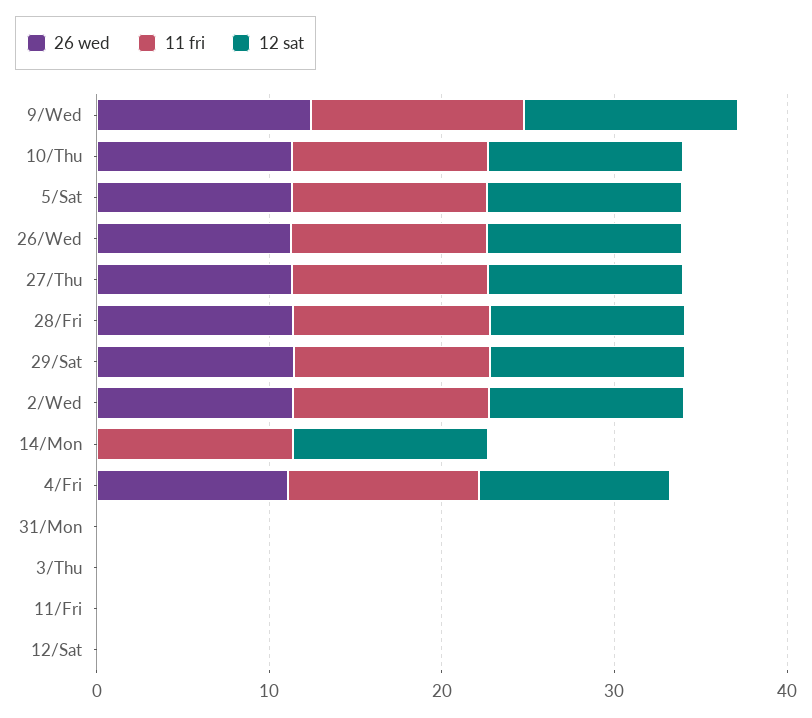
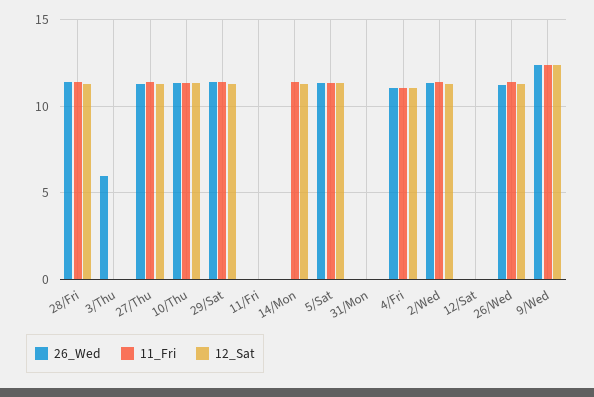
26 wed, 3/Thu: 0 -> 6

